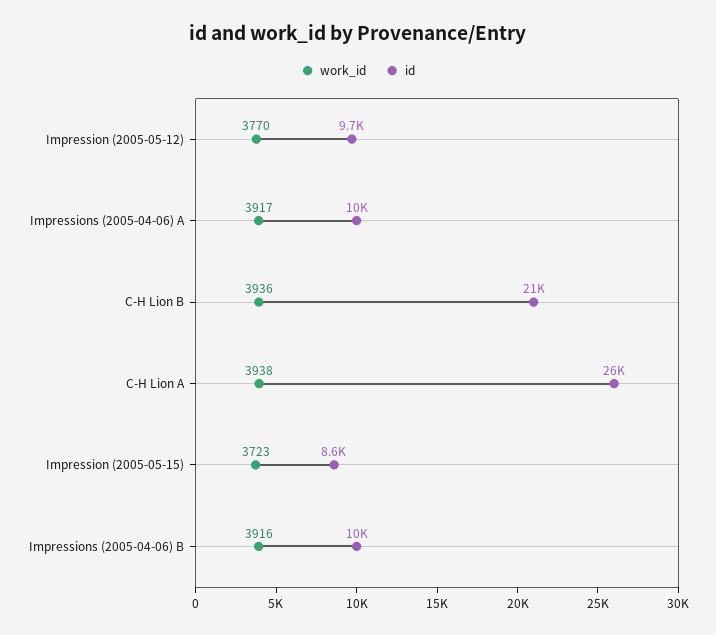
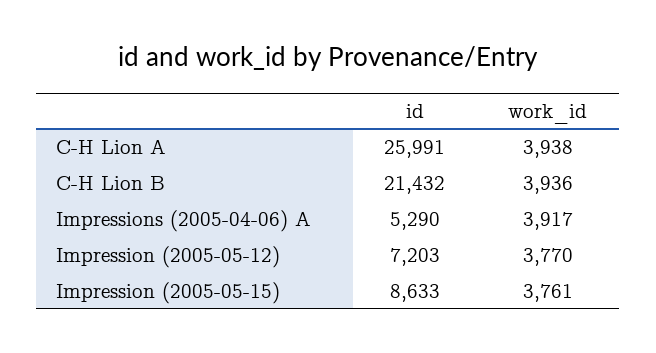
id, Impression (2005-05-12): 9700 -> 7203
id, Impressions (2005-04-06) A: 10000 -> 5290
work_id, Impression (2005-05-15): 3723 -> 3761
work_id, Impressions (2005-04-06) B: 3916 -> none
id, Impressions (2005-04-06) B: 10000 -> none

